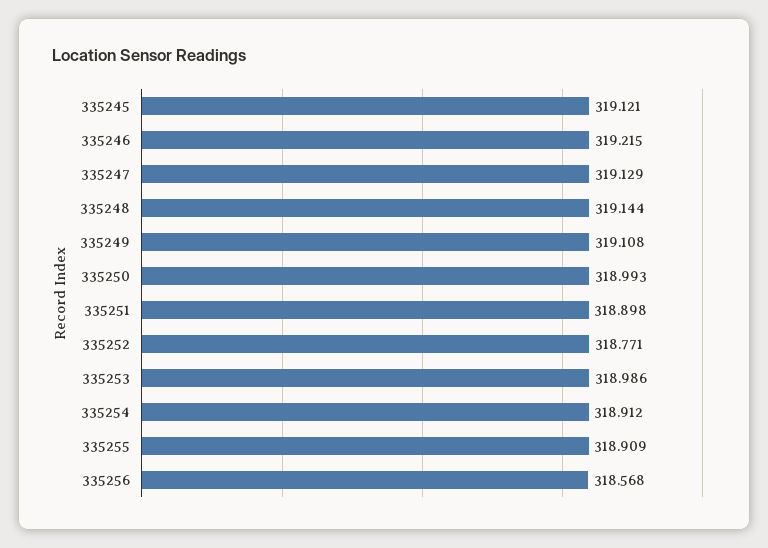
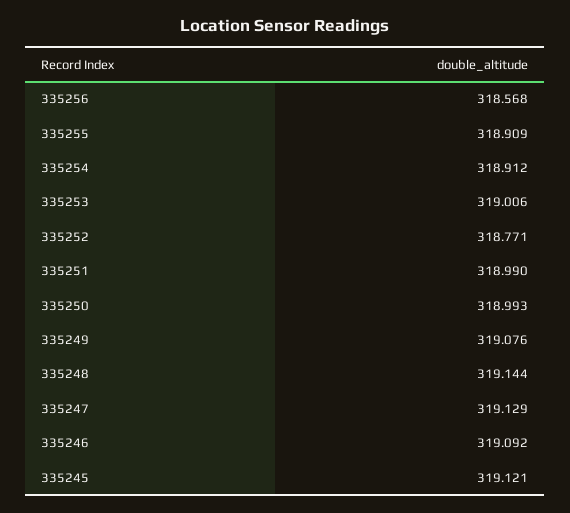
335246: 319.215 -> 319.092
335249: 319.108 -> 319.076
335251: 318.898 -> 318.99
335253: 318.986 -> 319.006

